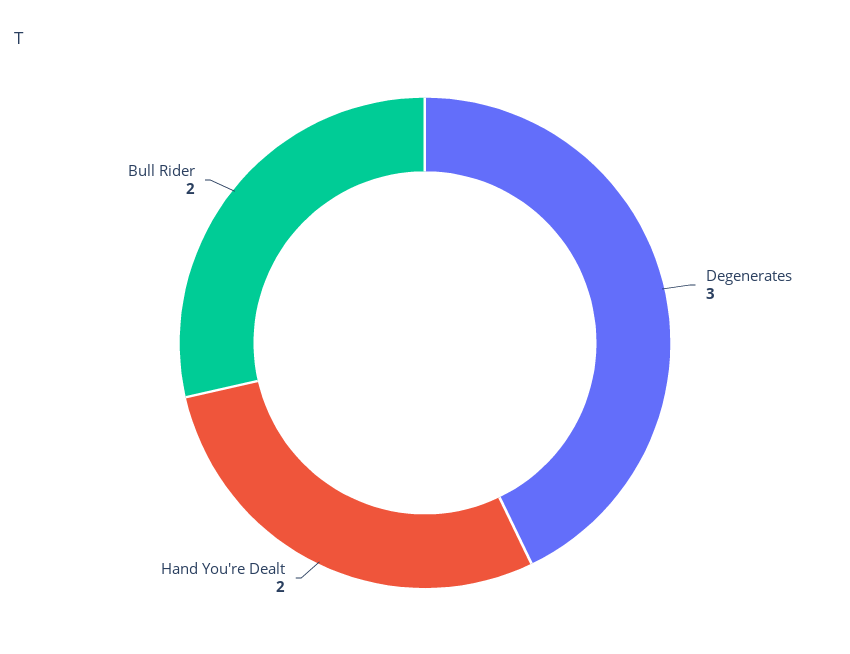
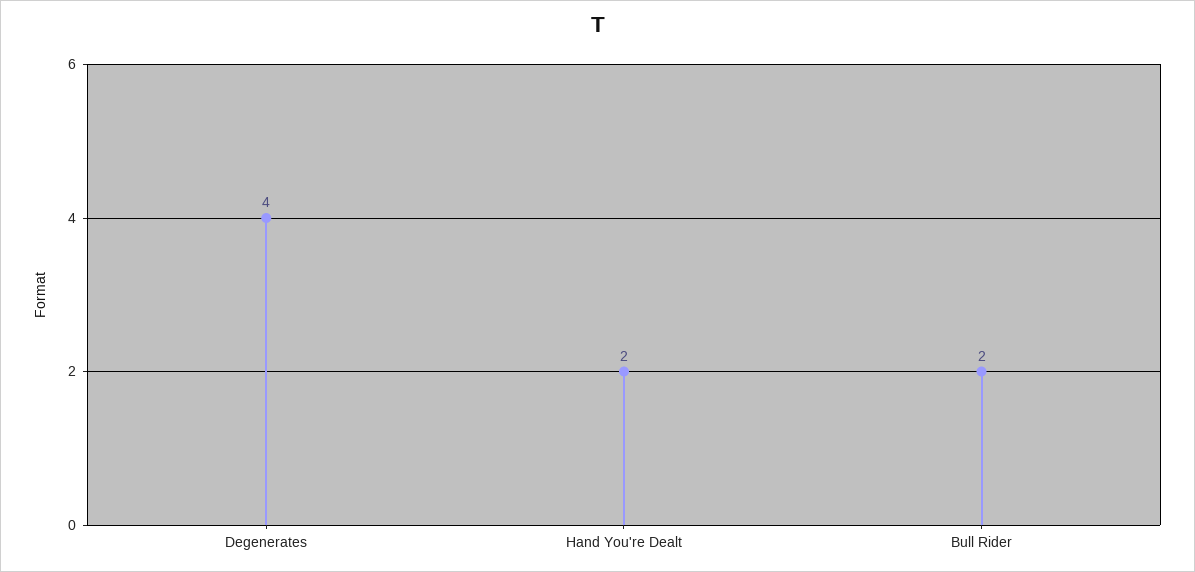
Degenerates: 3 -> 4

